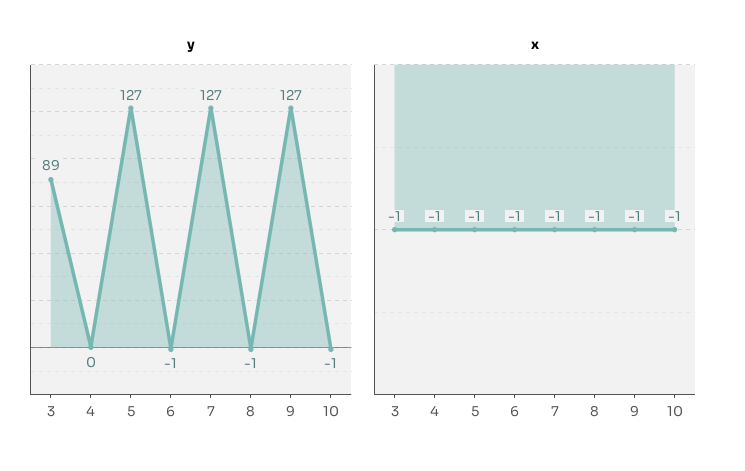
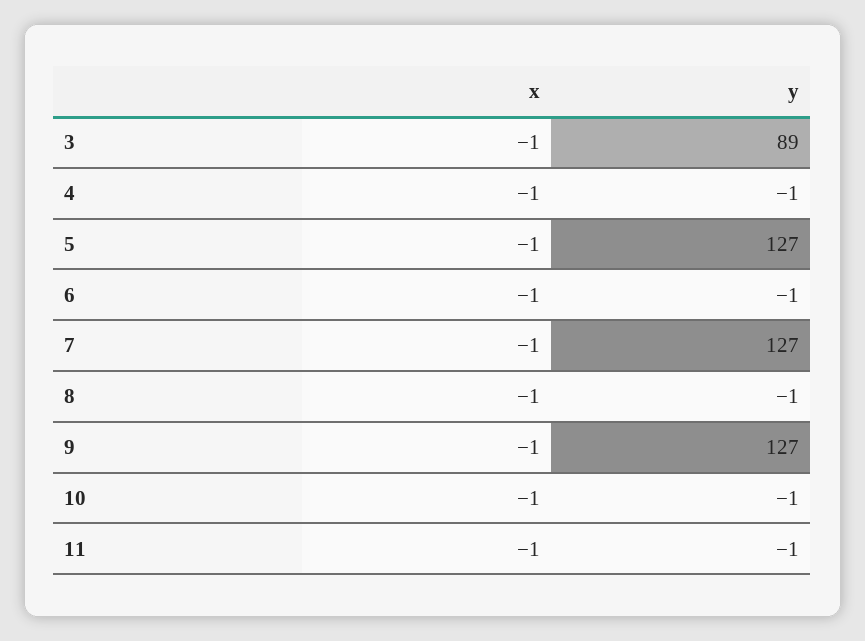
y, 4: 0 -> -1
x, 11: none -> -1
y, 11: none -> -1

